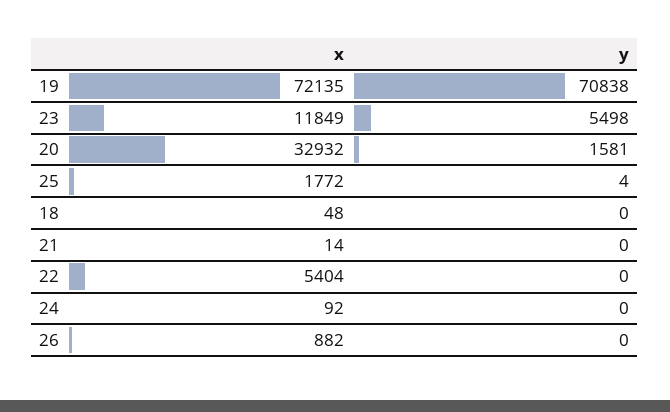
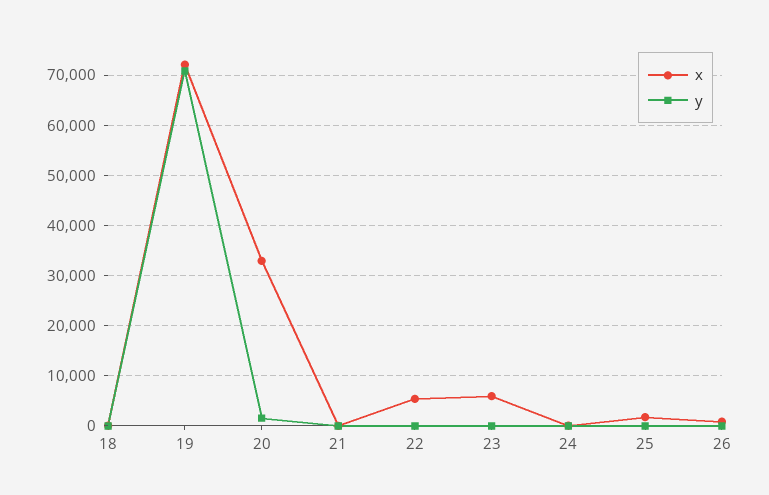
x, 23: 11849 -> 6000
y, 23: 5498 -> 0

